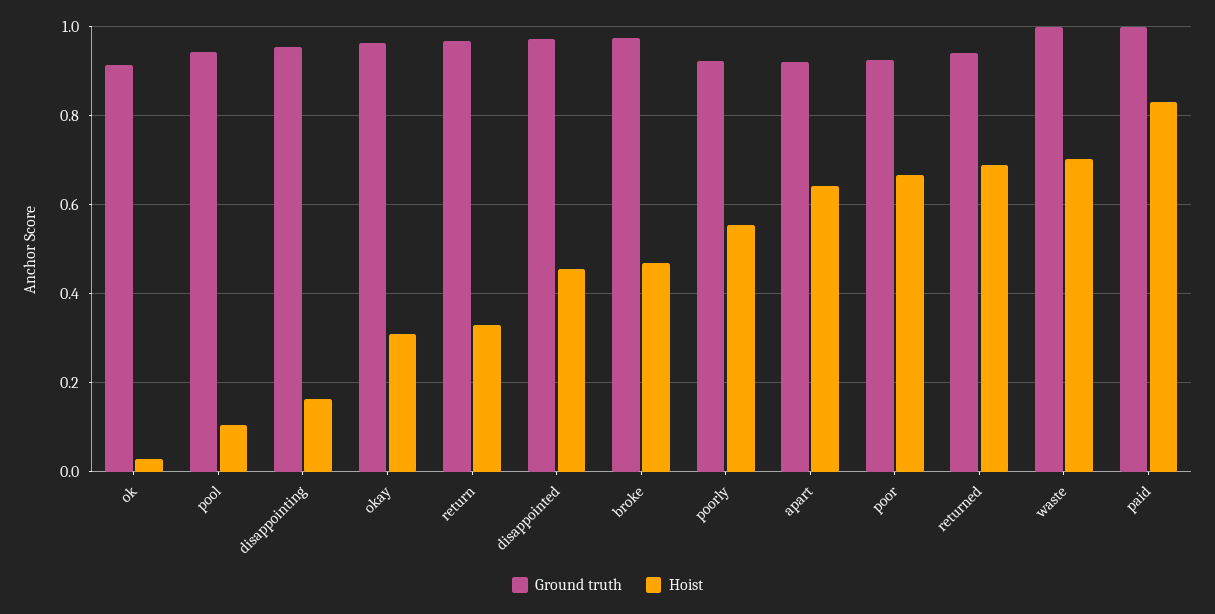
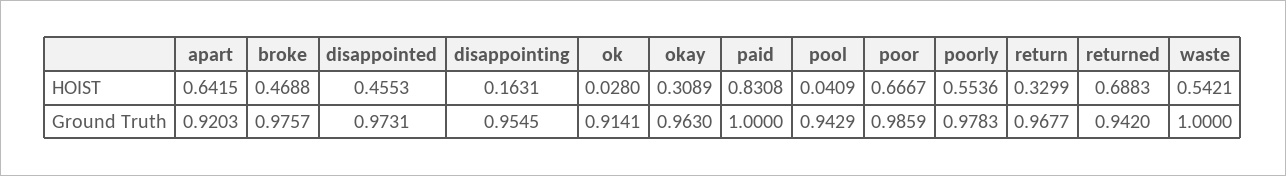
Hoist, pool: 0.1 -> 0.0409
Ground truth, poorly: 0.92 -> 0.9783
Ground truth, poor: 0.92 -> 0.9859
Hoist, waste: 0.7 -> 0.5421

